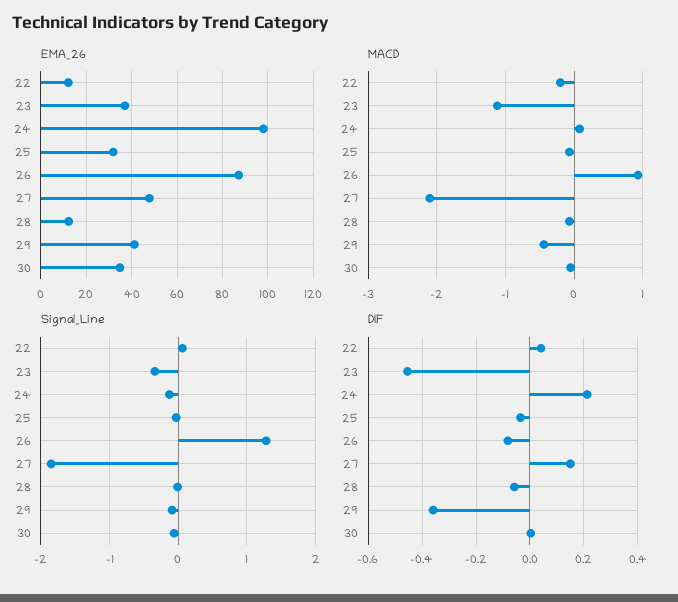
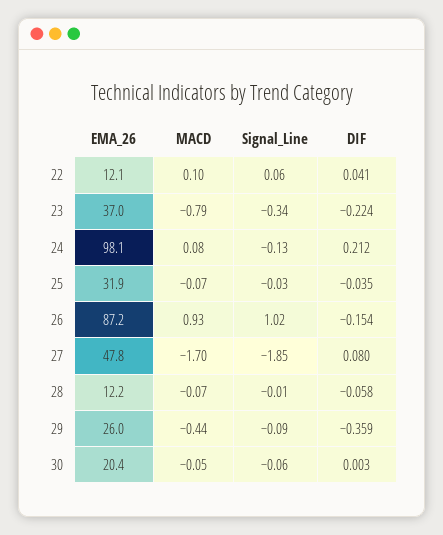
EMA_26, 29: 40 -> 26
EMA_26, 30: 35 -> 20.4
MACD, 22: -0.2 -> 0.1
MACD, 23: -1.1 -> -0.79
MACD, 27: -2.1 -> -1.7
Signal_Line, 26: 1.3 -> 1.02
DIF, 23: -0.45 -> -0.224
DIF, 26: -0.075 -> -0.154
DIF, 27: 0.15 -> 0.08

